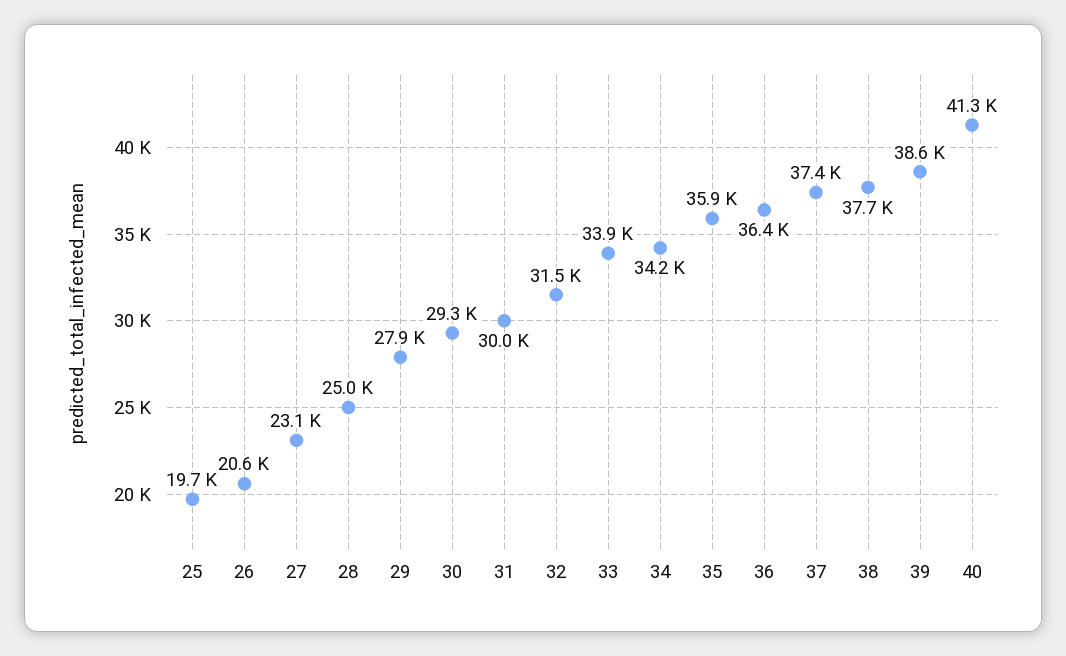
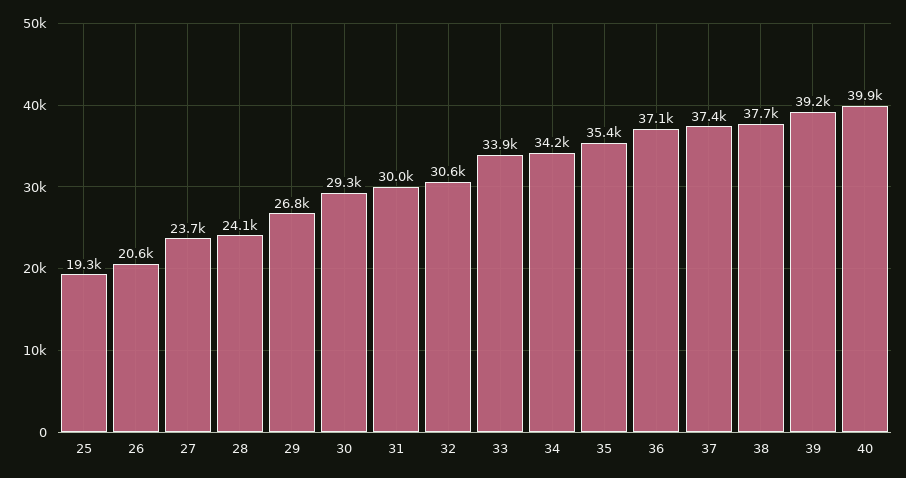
25: 19700 -> 19300
27: 23100 -> 23700
28: 25000 -> 24100
29: 27900 -> 26800
32: 31500 -> 30600
35: 35900 -> 35400
36: 36400 -> 37100
39: 38600 -> 39200
40: 41300 -> 39900

